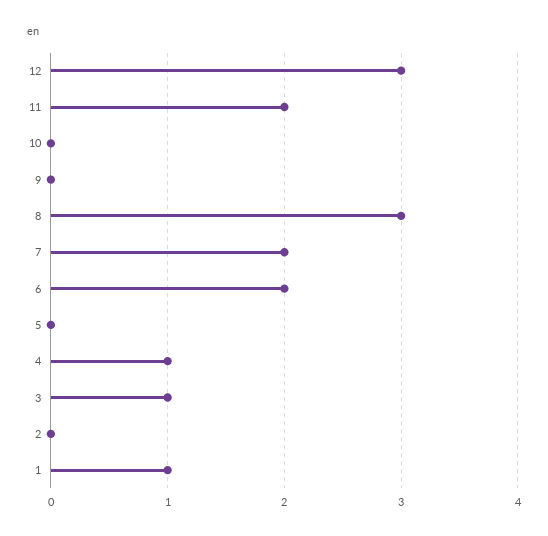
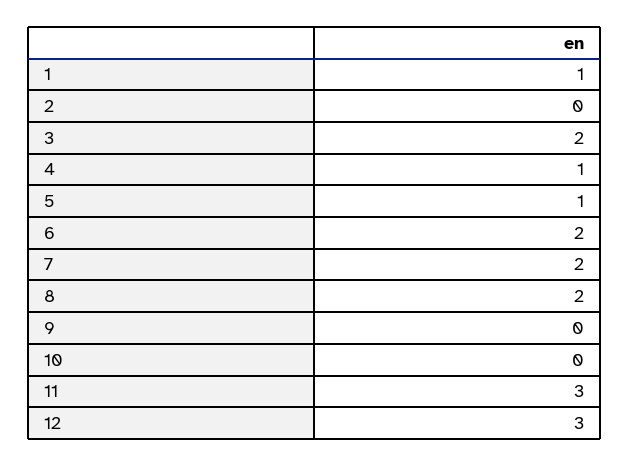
11: 2 -> 3
8: 3 -> 2
5: 0 -> 1
3: 1 -> 2

